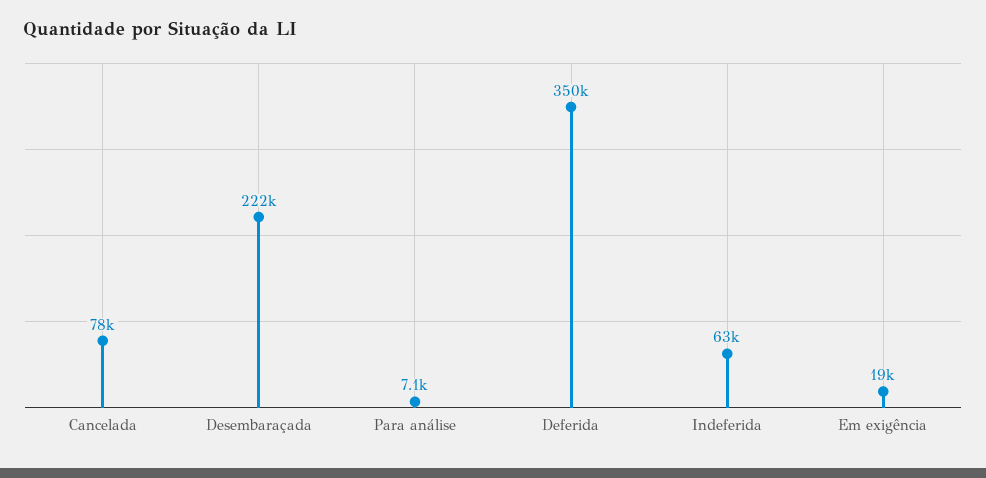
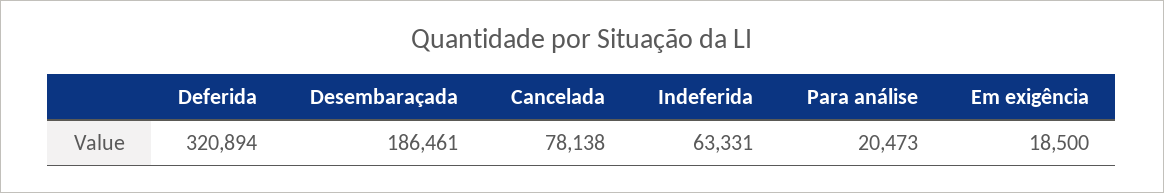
Desembaraçada: 222000 -> 186461
Para análise: 7100 -> 20473
Deferida: 350000 -> 320894

